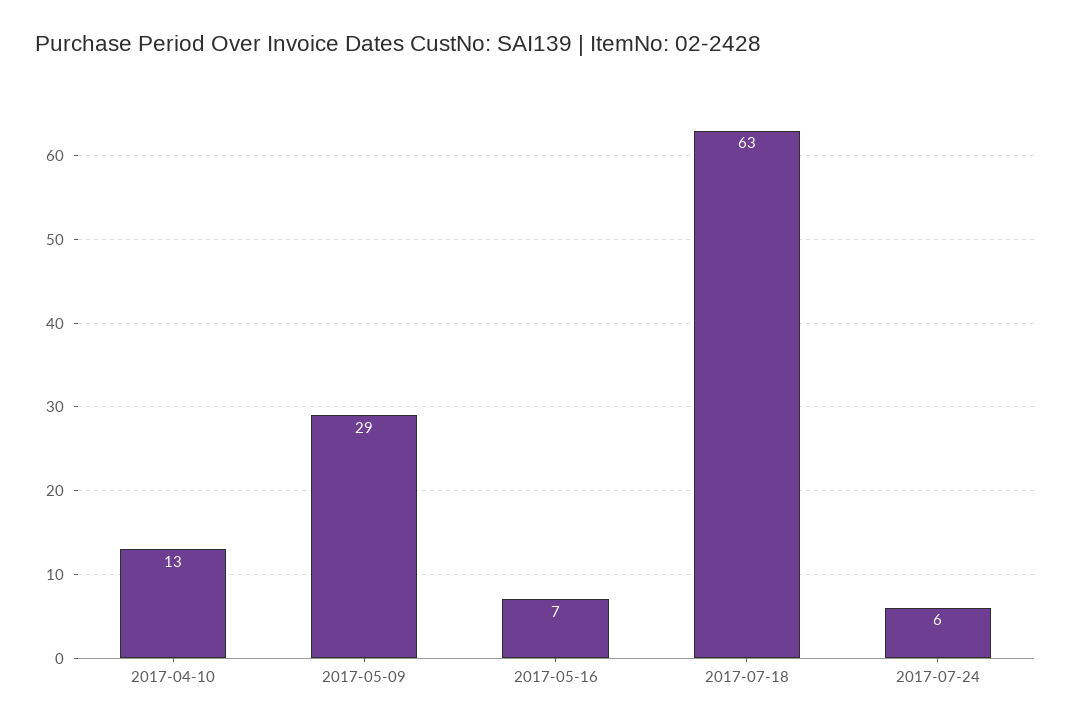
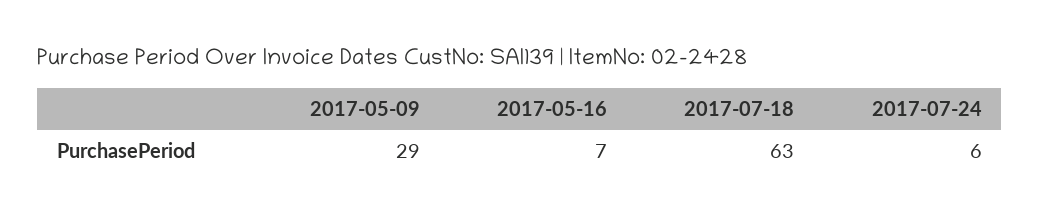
2017-04-10: 13 -> none

